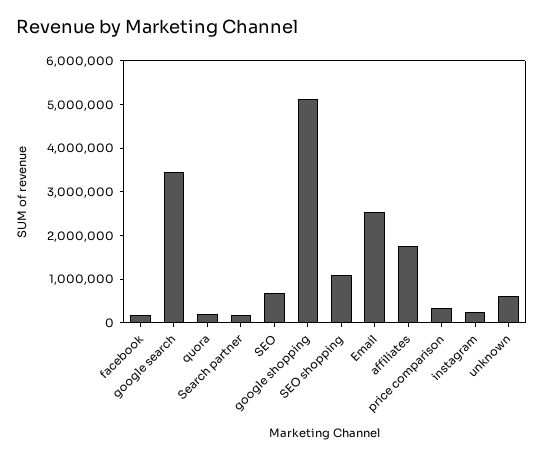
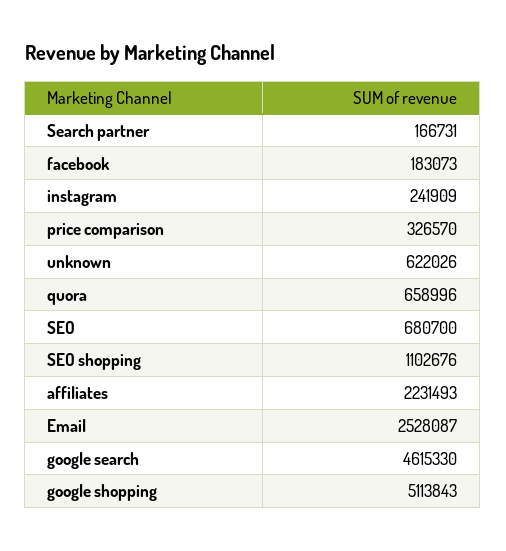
google search: 3400000 -> 4615330
quora: 200000 -> 658996
affiliates: 1800000 -> 2231493

